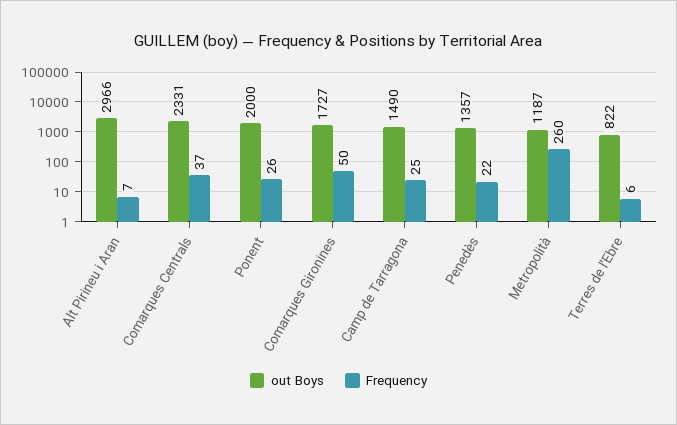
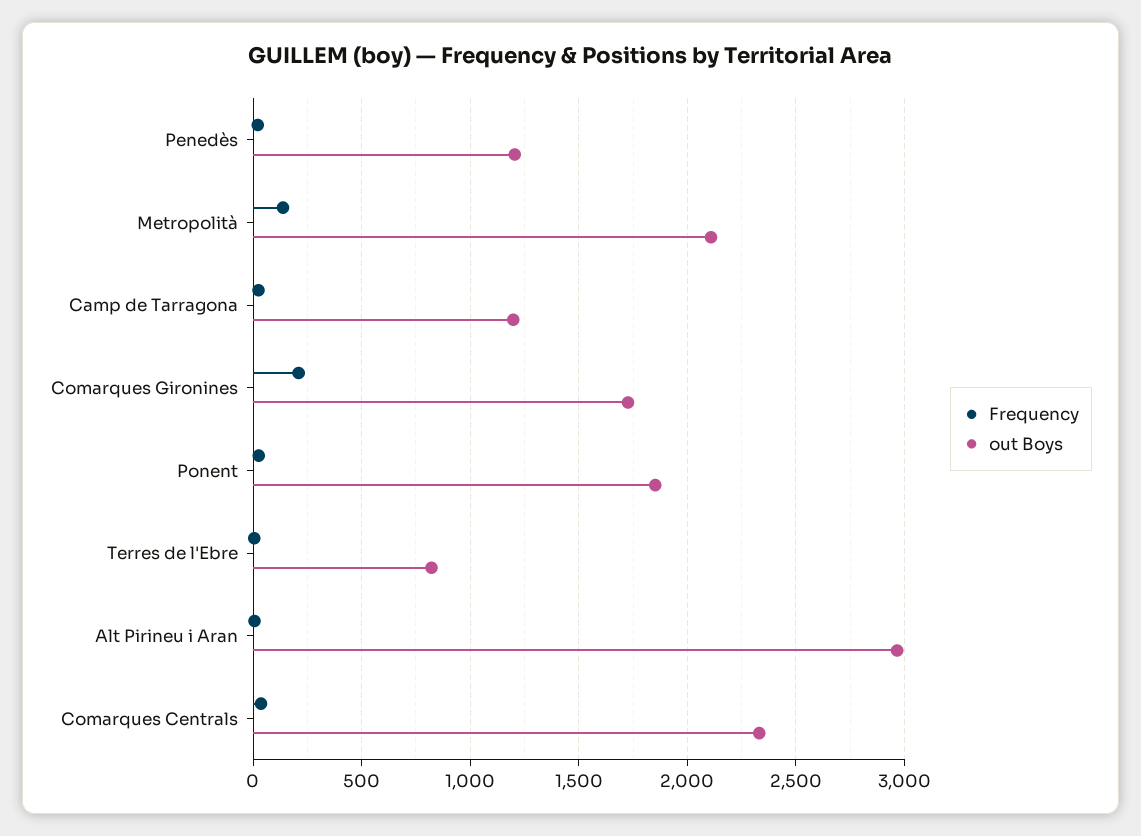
out Boys, Ponent: 2000 -> 1850
Frequency, Comarques Gironines: 50 -> 200
out Boys, Camp de Tarragona: 1490 -> 1200
out Boys, Penedès: 1357 -> 1200
out Boys, Metropolità: 1187 -> 2100
Frequency, Metropolità: 260 -> 150

